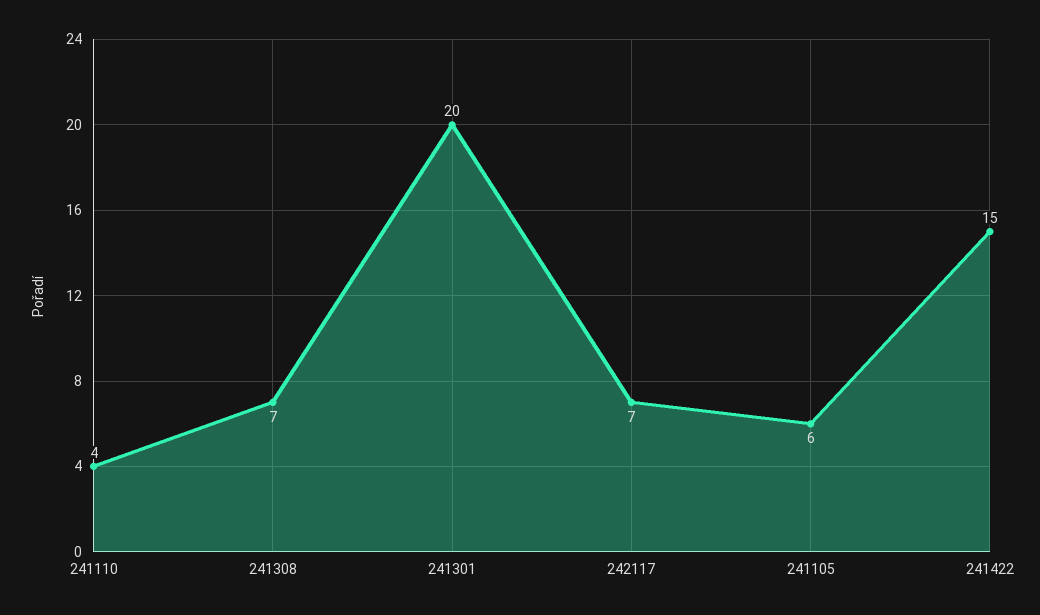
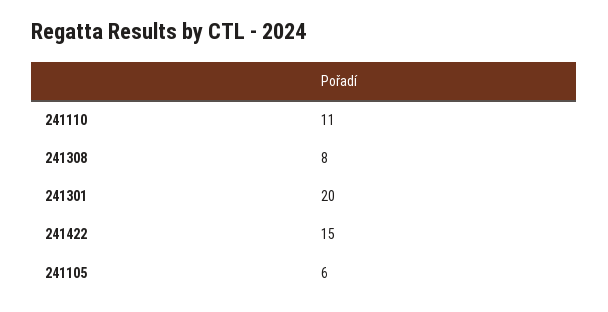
241110: 4 -> 11
241308: 7 -> 8
242117: 7 -> none

